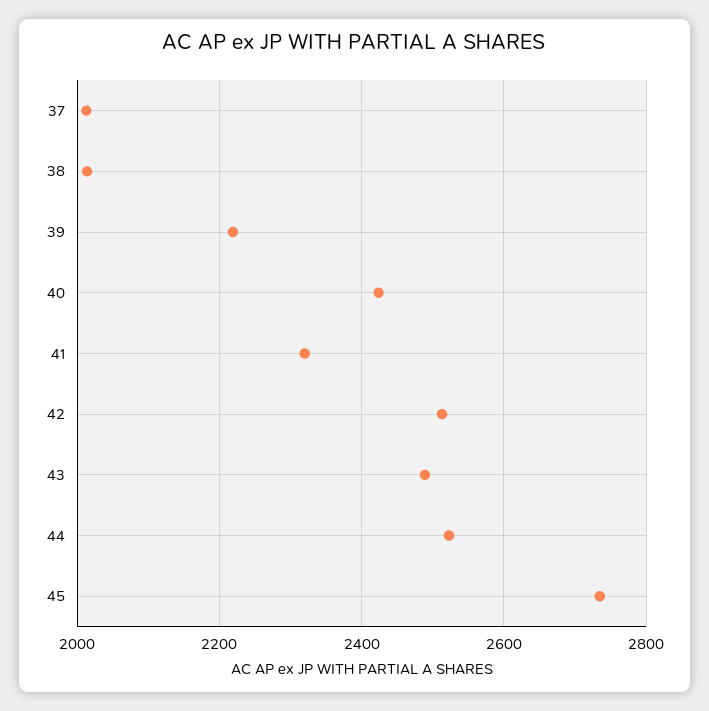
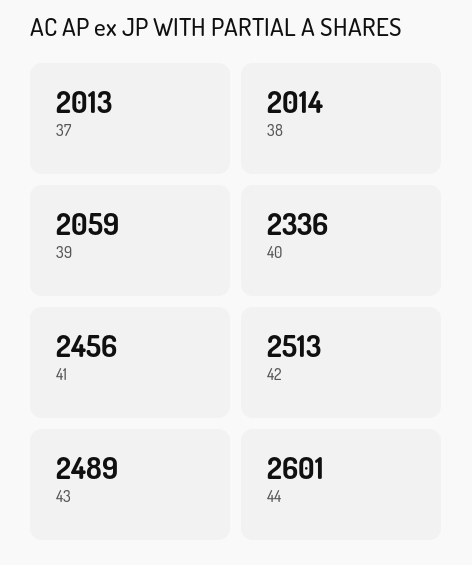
39: 2220 -> 2059
40: 2420 -> 2336
41: 2320 -> 2456
44: 2520 -> 2601
45: 2740 -> none

